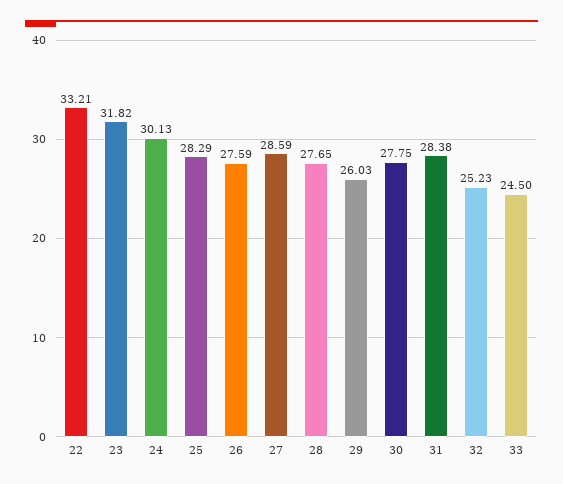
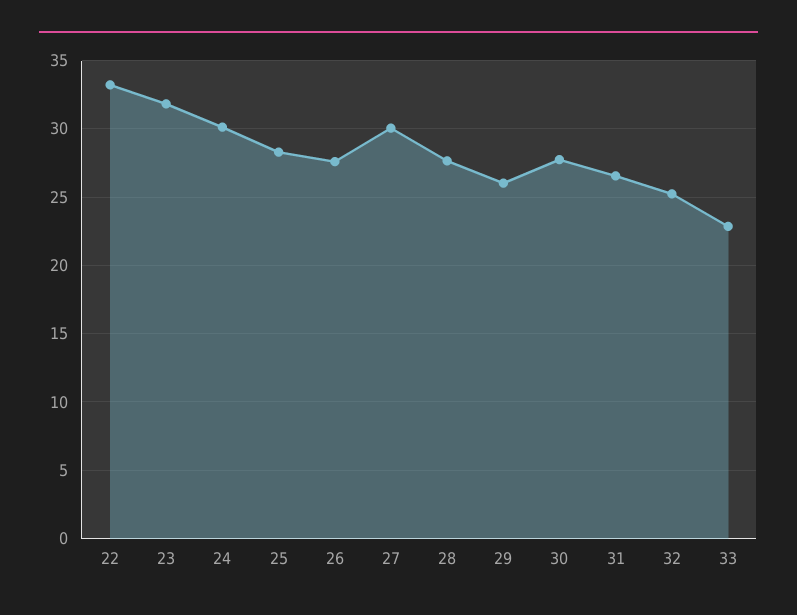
27: 28.59 -> 30
31: 28.38 -> 26.5
33: 24.5 -> 23

